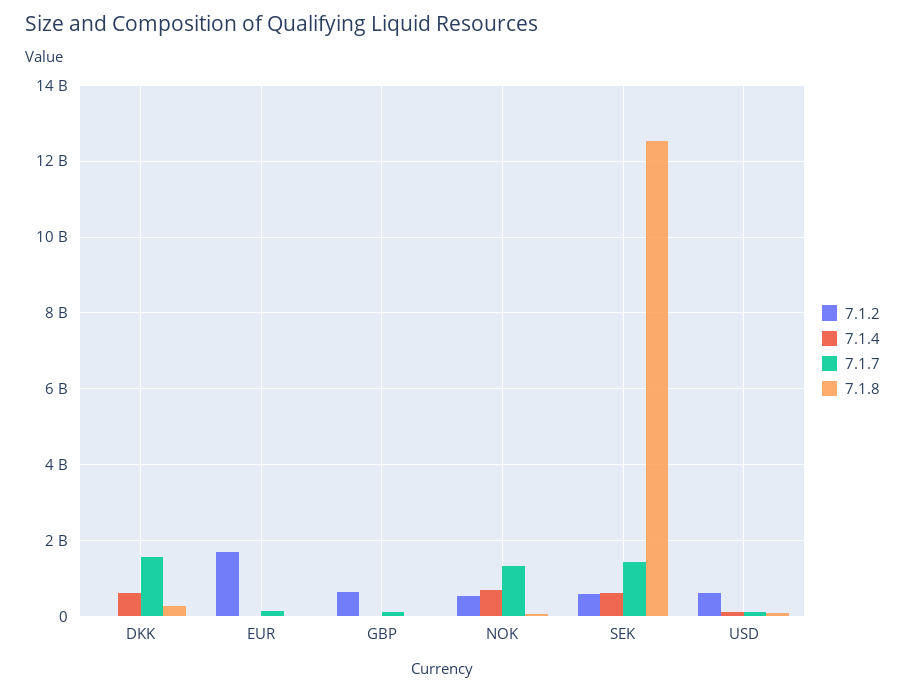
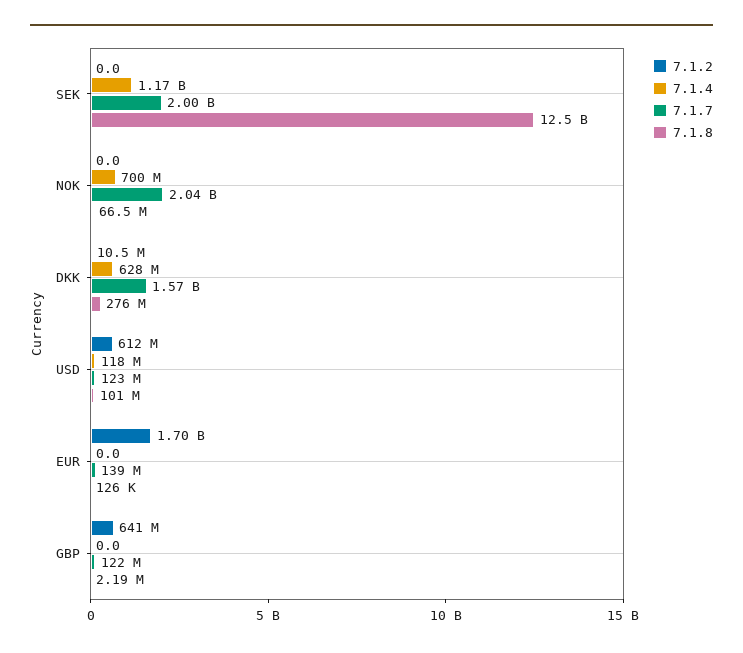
7.1.2, NOK: 600000000 -> 0
7.1.7, NOK: 1400000000 -> 2040000000
7.1.2, SEK: 600000000 -> 0
7.1.4, SEK: 600000000 -> 1170000000
7.1.7, SEK: 1400000000 -> 2000000000

